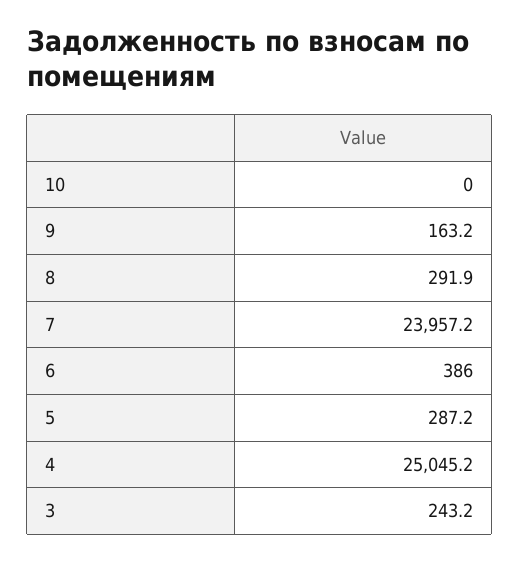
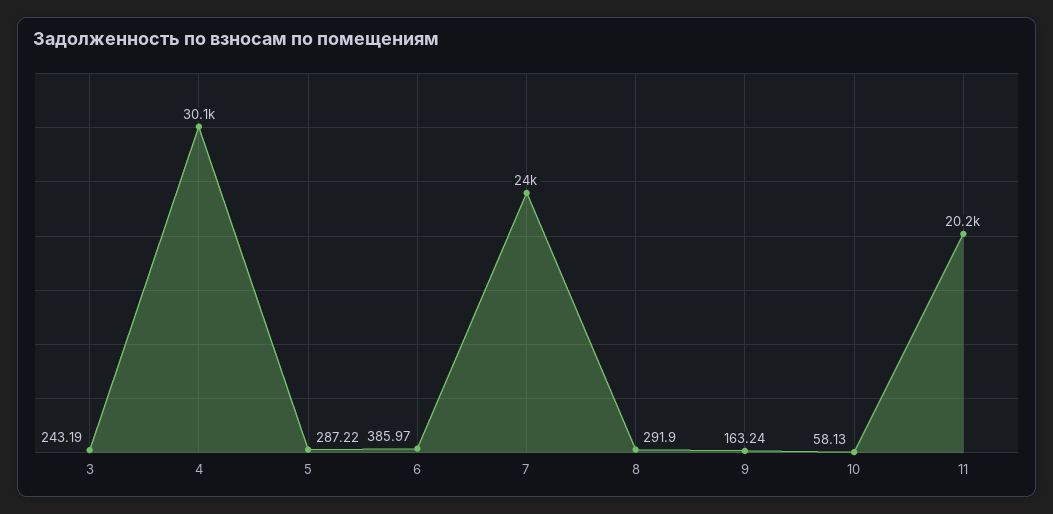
10: 0 -> 58.13
4: 25045.2 -> 30100
11: none -> 20200

